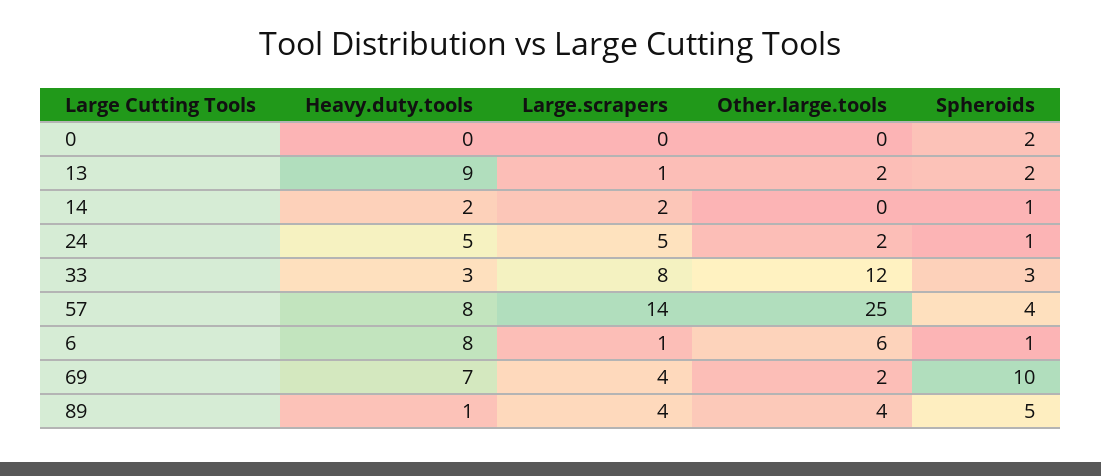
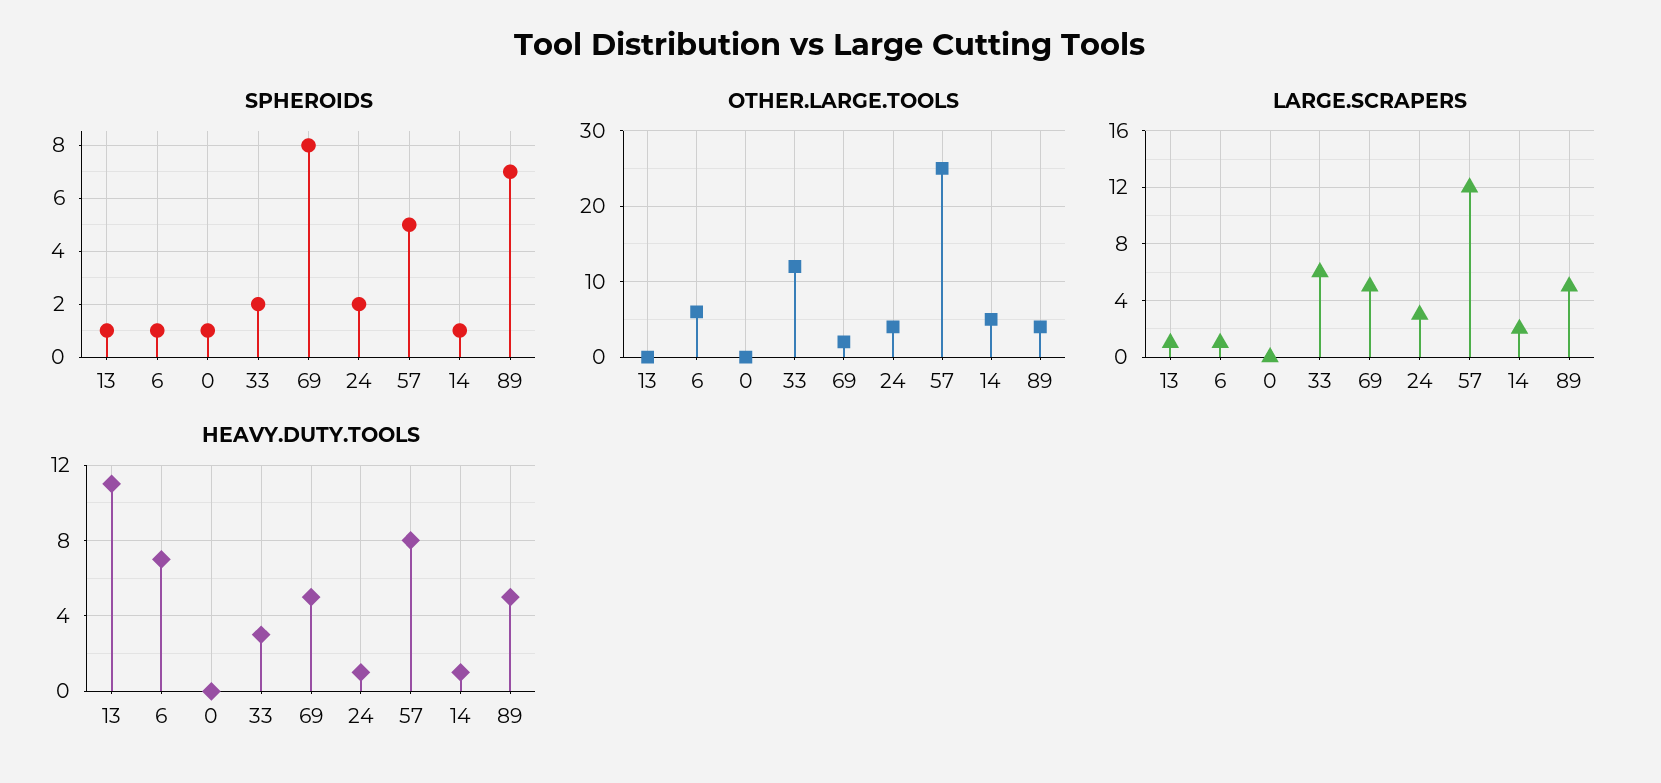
Spheroids, 0: 2 -> 1
Heavy.duty.tools, 13: 9 -> 11
Other.large.tools, 13: 2 -> 0
Spheroids, 13: 2 -> 1
Heavy.duty.tools, 14: 2 -> 1
Other.large.tools, 14: 0 -> 5
Heavy.duty.tools, 24: 5 -> 1
Large.scrapers, 24: 5 -> 3
Other.large.tools, 24: 2 -> 4
Spheroids, 24: 1 -> 2
Large.scrapers, 33: 8 -> 6
Spheroids, 33: 3 -> 2
Large.scrapers, 57: 14 -> 12
Spheroids, 57: 4 -> 5
Heavy.duty.tools, 6: 8 -> 7
Heavy.duty.tools, 69: 7 -> 5
Large.scrapers, 69: 4 -> 5
Spheroids, 69: 10 -> 8
Heavy.duty.tools, 89: 1 -> 5
Large.scrapers, 89: 4 -> 5
Spheroids, 89: 5 -> 7

